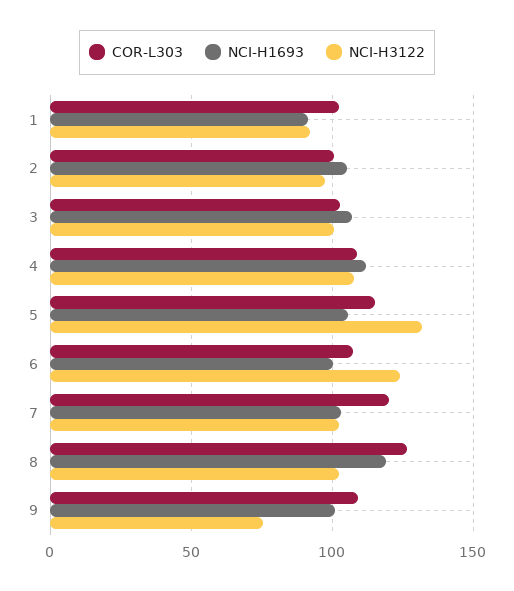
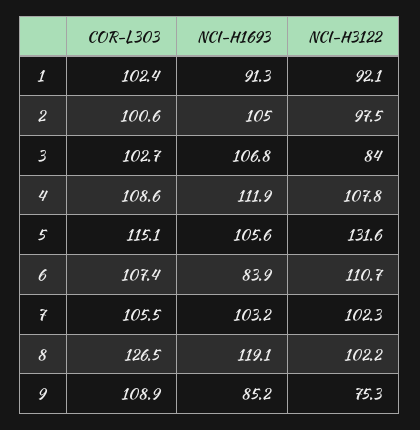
NCI-H3122, 3: 100 -> 84
NCI-H1693, 6: 100 -> 83.9
NCI-H3122, 6: 125 -> 110.7
COR-L303, 7: 120 -> 105.5
NCI-H1693, 9: 100 -> 85.2

